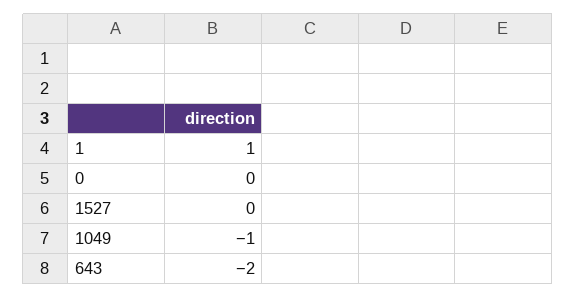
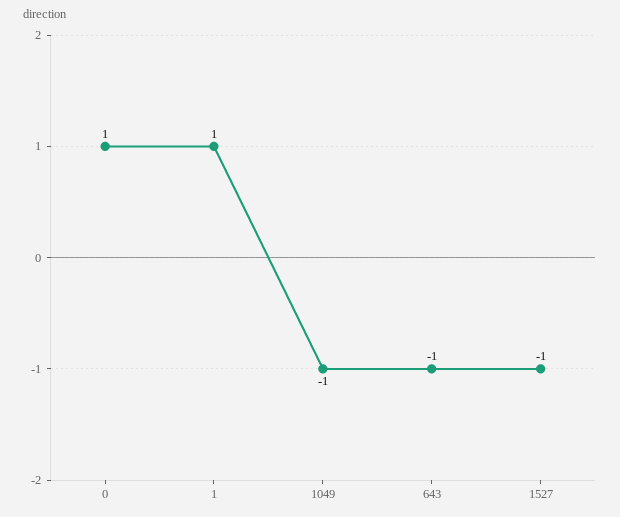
0: 0 -> 1
1527: 0 -> -1
643: -2 -> -1

